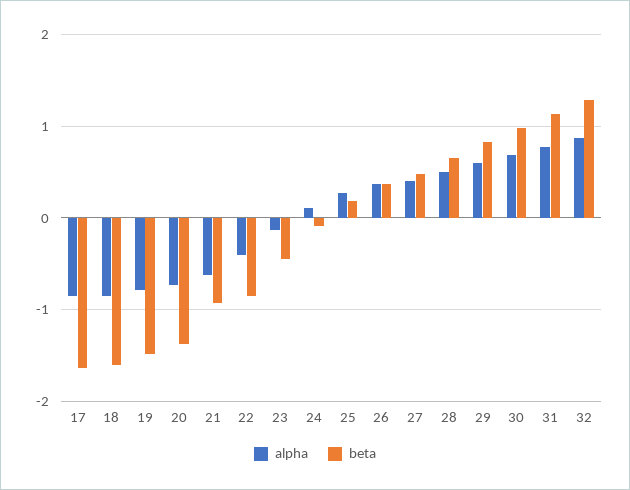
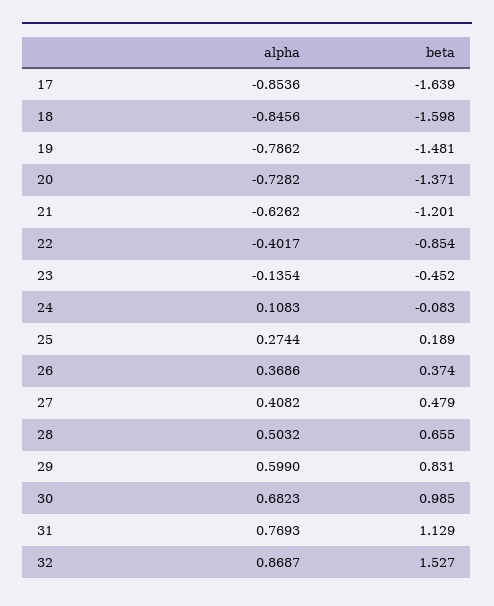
beta, 21: -0.9 -> -1.201
beta, 32: 1.3 -> 1.527

